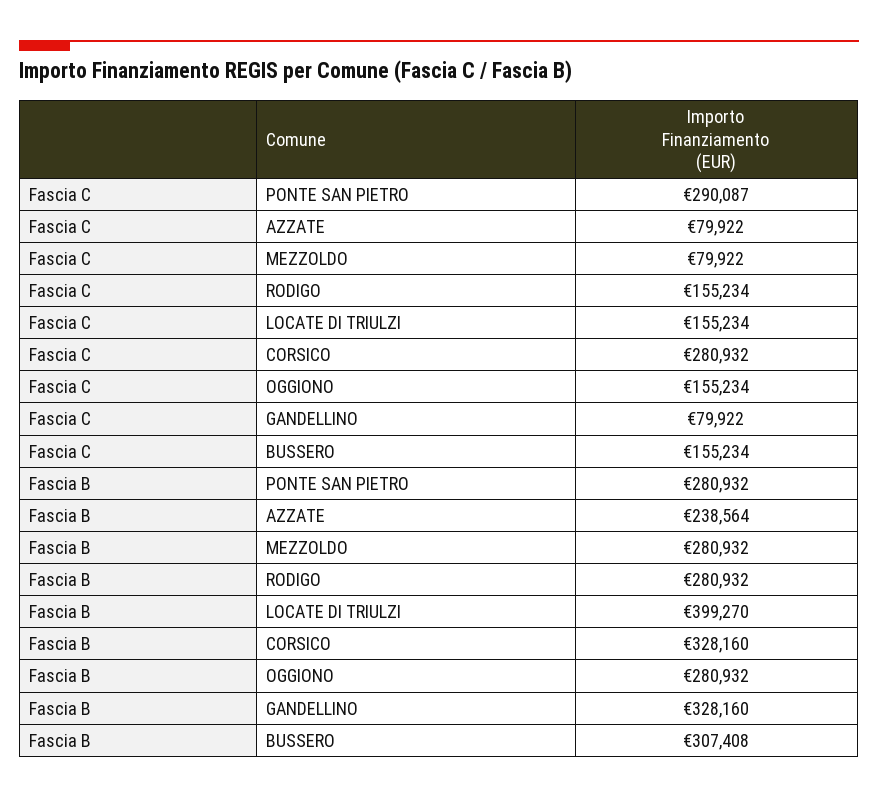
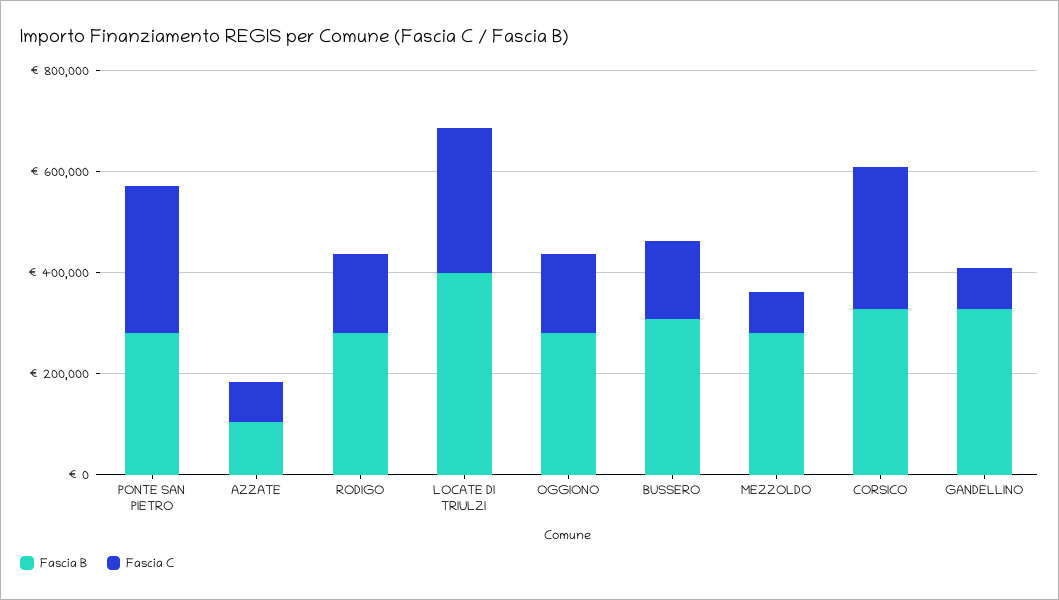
Fascia C, LOCATE DI TRIULZI: 155234 -> 300000
Fascia B, AZZATE: 238564 -> 100000

